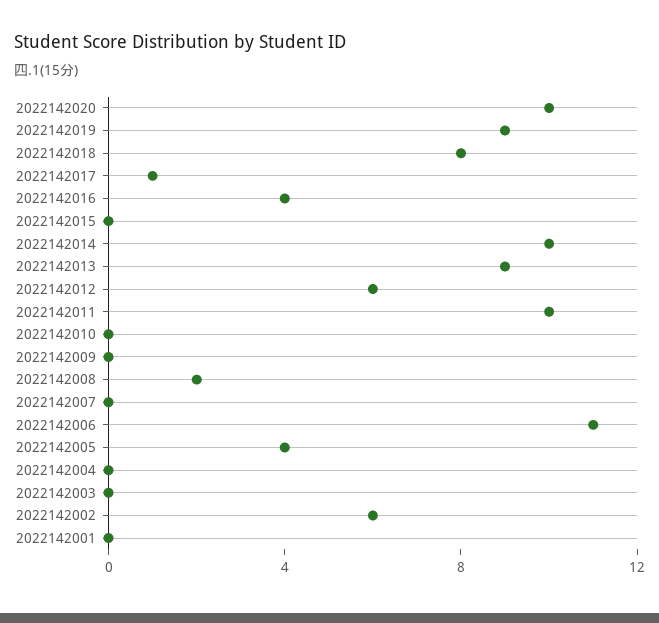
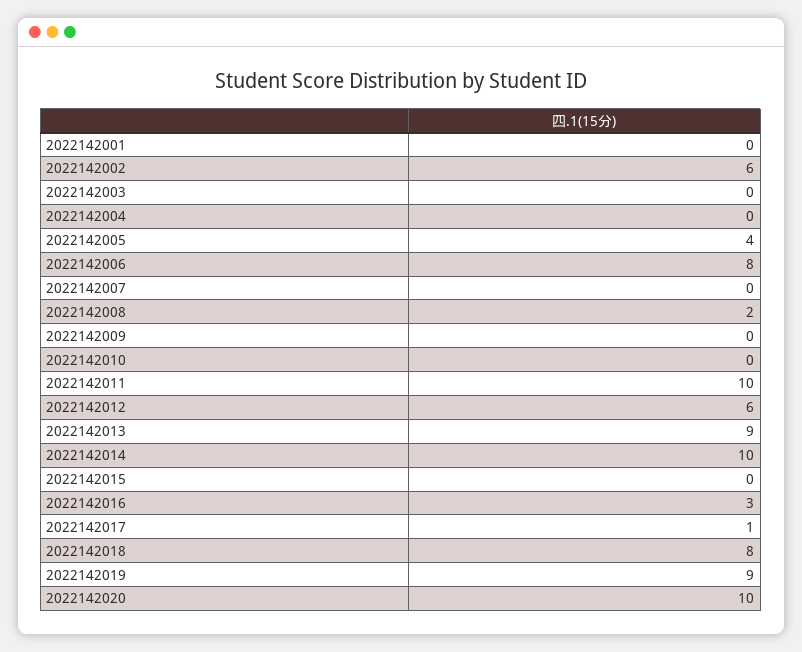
2022142016: 4 -> 3
2022142006: 11 -> 8

